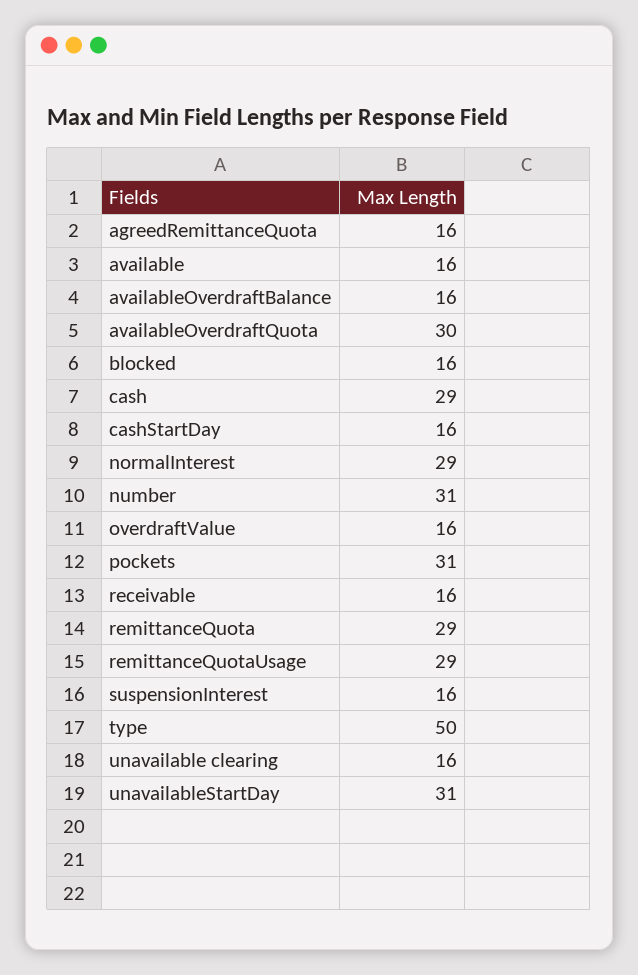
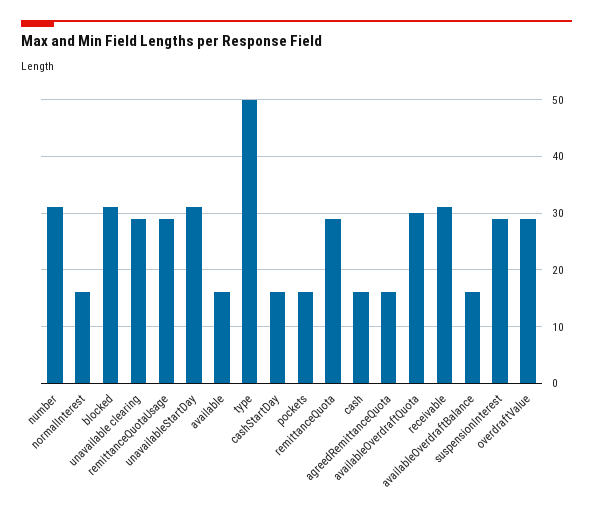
blocked: 16 -> 30
cash: 29 -> 15
normalInterest: 29 -> 15
overdraftValue: 16 -> 30
pockets: 31 -> 15
receivable: 16 -> 30
suspensionInterest: 16 -> 30
unavailable clearing: 16 -> 30

